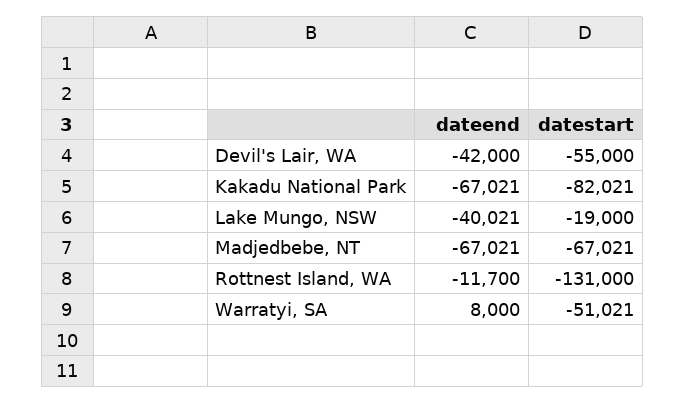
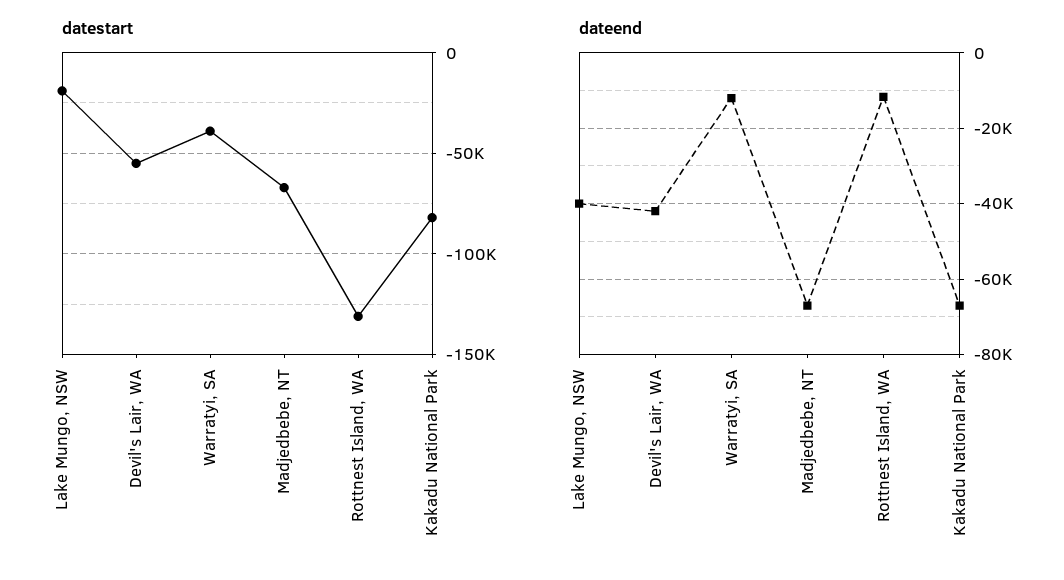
dateend, Warratyi, SA: 8000 -> -12000
datestart, Warratyi, SA: -51021 -> -40000

